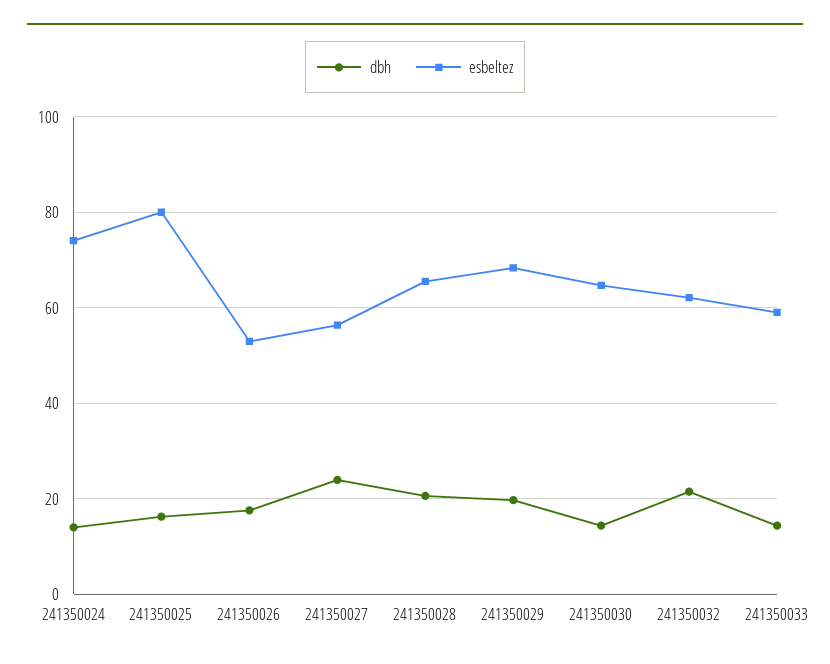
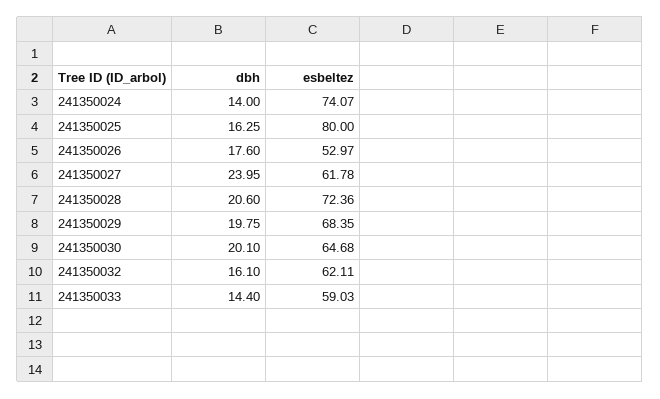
esbeltez, 241350027: 56 -> 61.78
esbeltez, 241350028: 66 -> 72.36
dbh, 241350030: 14 -> 20.1
dbh, 241350032: 22 -> 16.1

